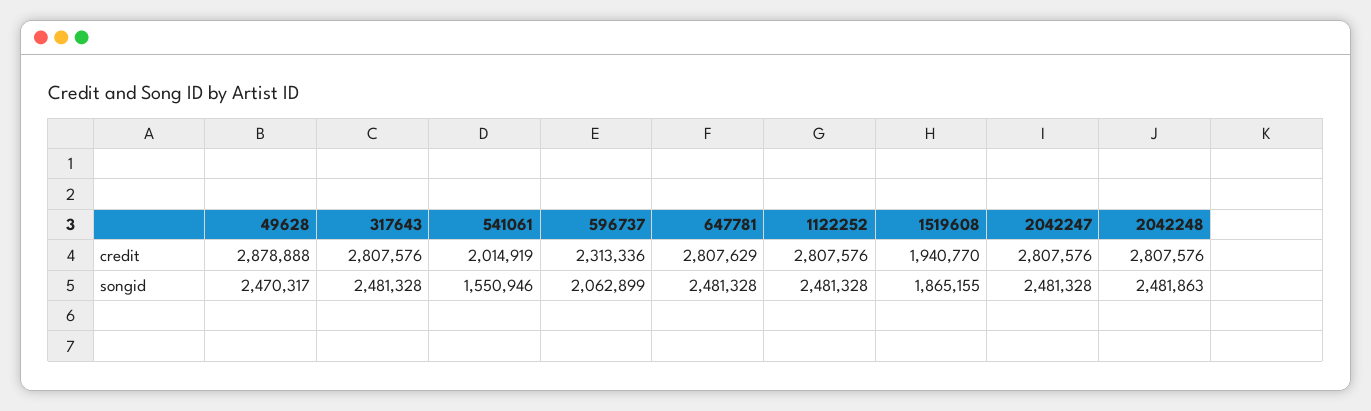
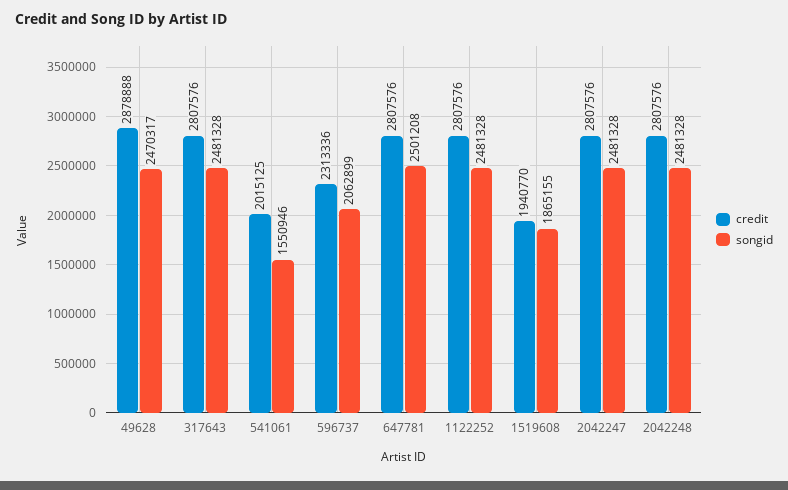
credit, 541061: 2014919 -> 2015125
credit, 647781: 2807629 -> 2807576
songid, 647781: 2481328 -> 2501208
songid, 2042248: 2481863 -> 2481328

